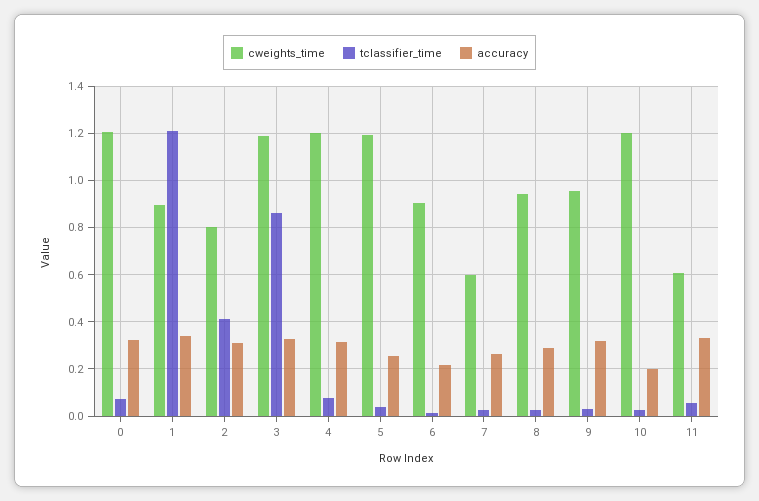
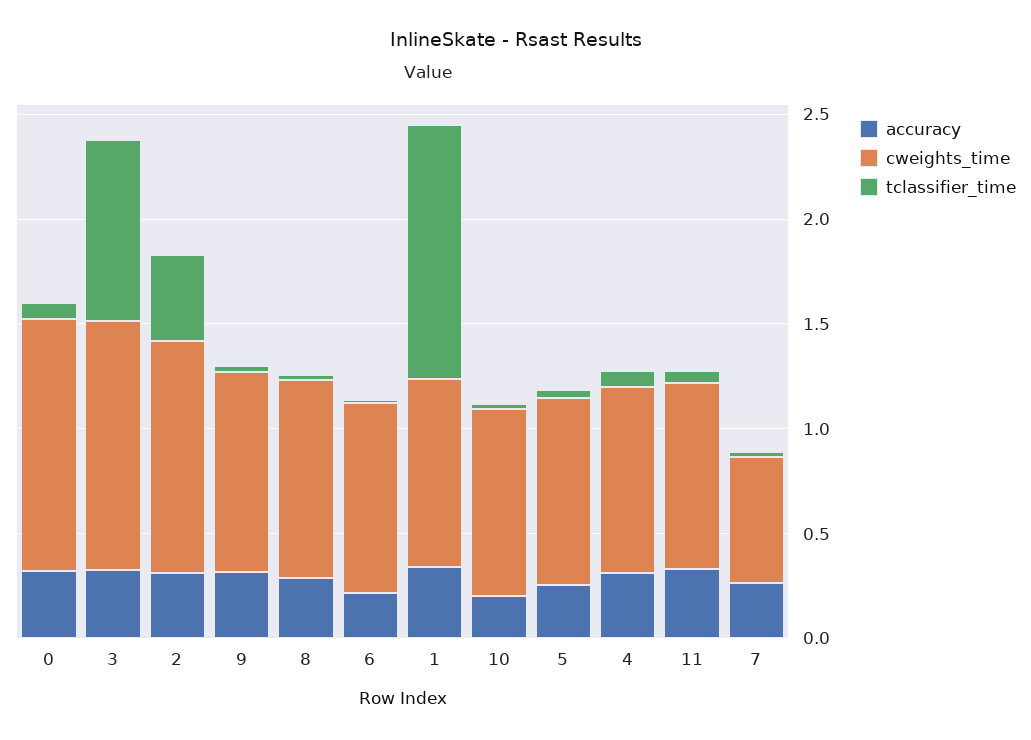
cweights_time, 2: 0.8 -> 1.1
cweights_time, 4: 1.2 -> 0.9
cweights_time, 5: 1.2 -> 0.9
cweights_time, 10: 1.2 -> 0.9
cweights_time, 11: 0.6 -> 0.9

